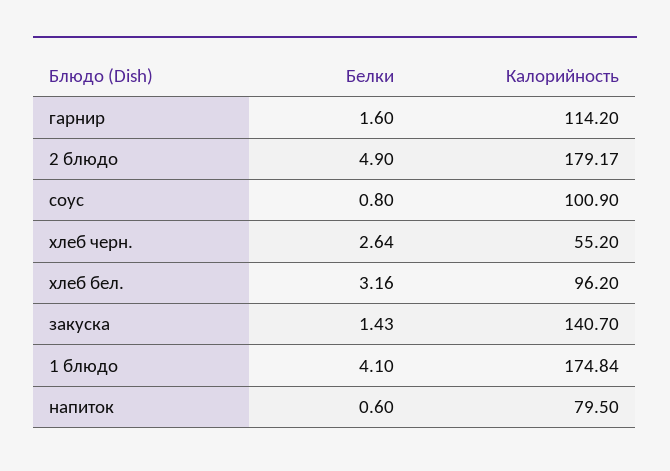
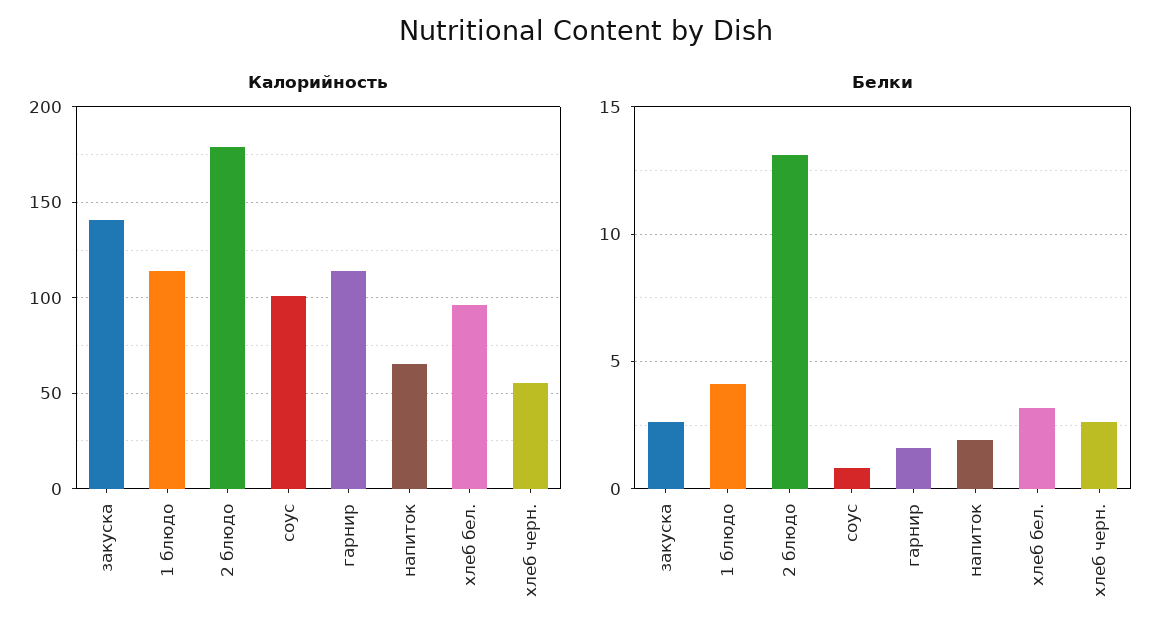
Белки, 2 блюдо: 4.9 -> 13
Белки, закуска: 1.43 -> 2.5
Калорийность, 1 блюдо: 174.84 -> 115
Белки, напиток: 0.6 -> 2
Калорийность, напиток: 79.5 -> 65

